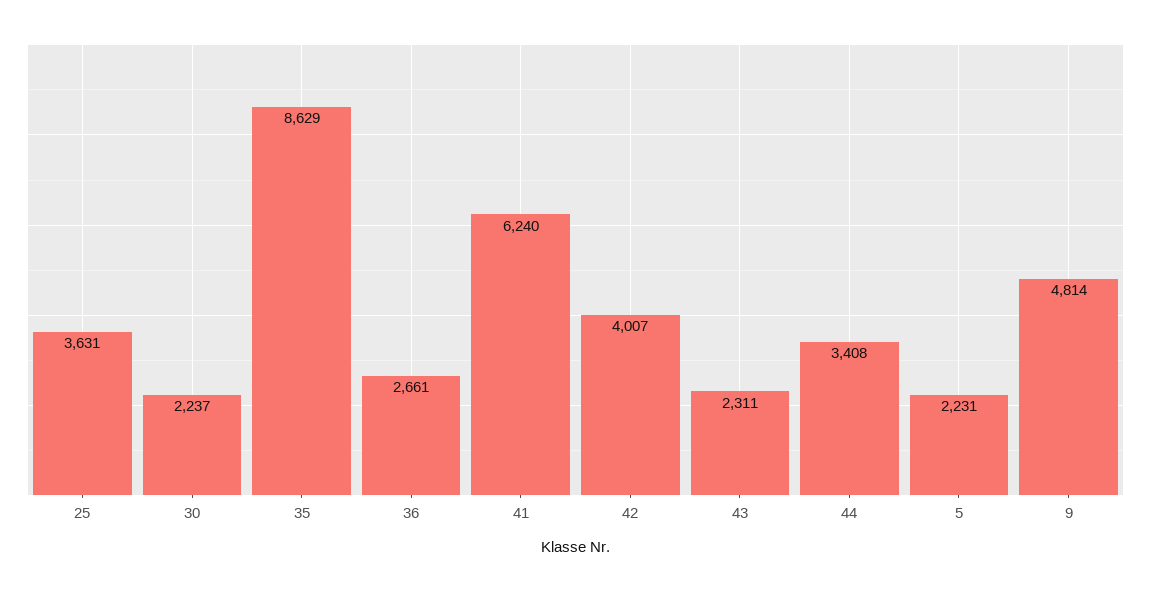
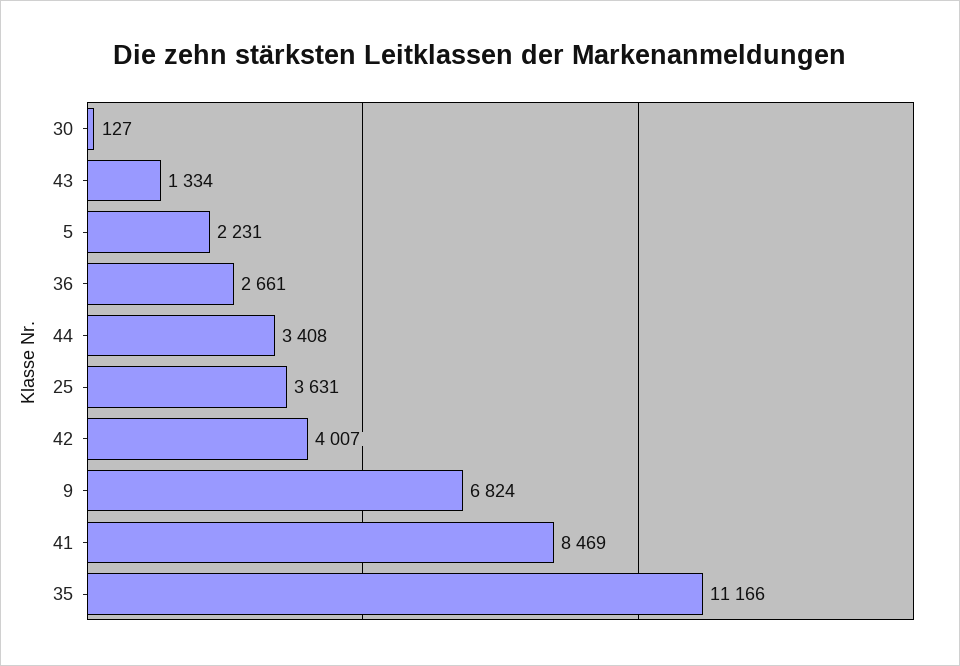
30: 2237 -> 127
35: 8629 -> 11166
41: 6240 -> 8469
43: 2311 -> 1334
9: 4814 -> 6824

